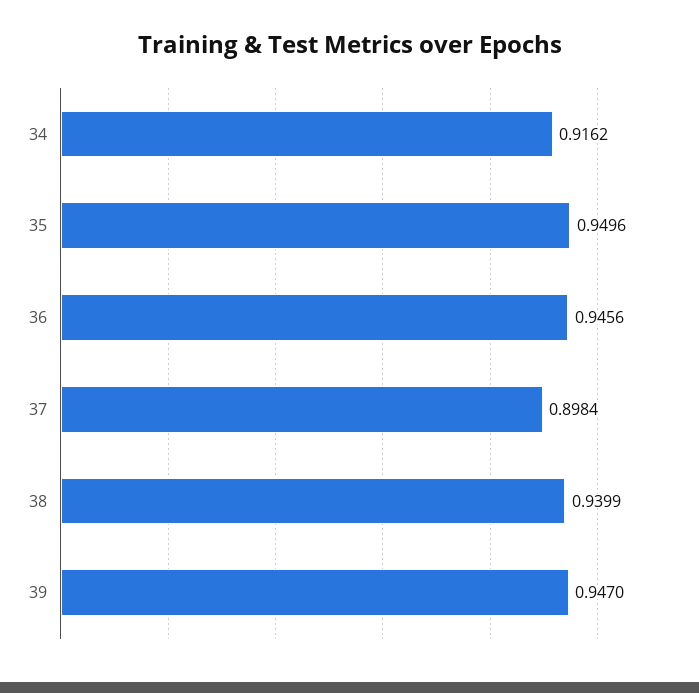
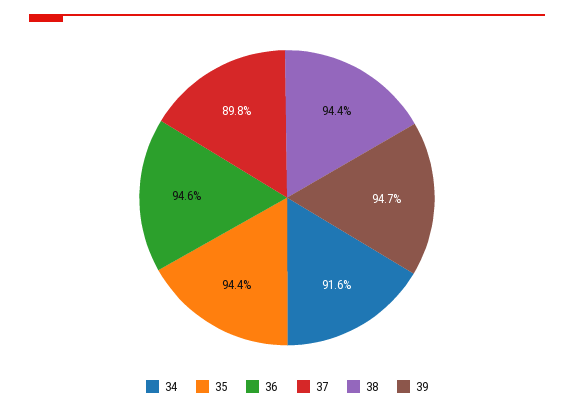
35: 0.9496 -> 0.944
38: 0.9399 -> 0.944

